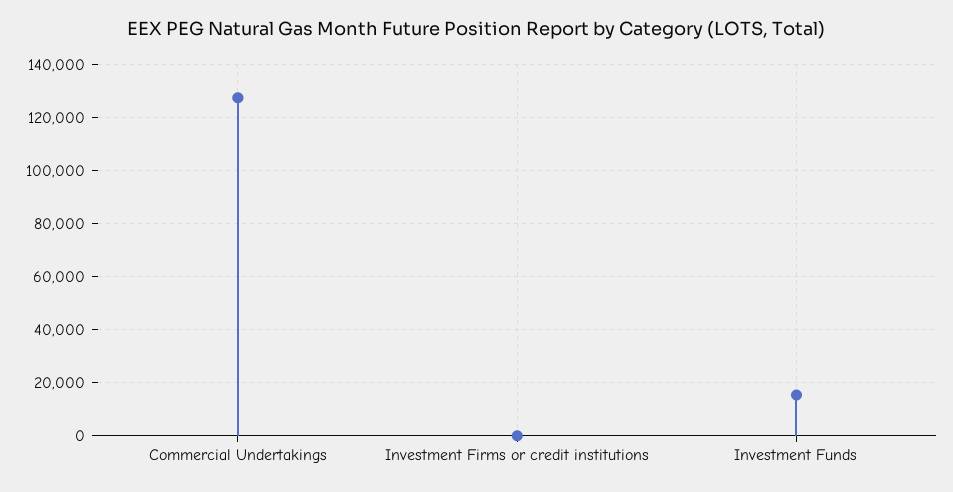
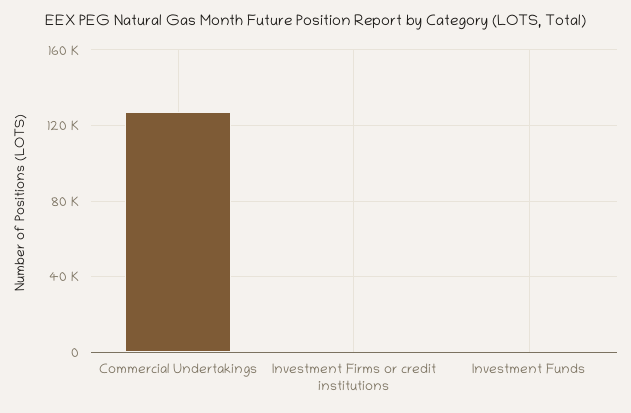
Investment Funds: 15000 -> 0

